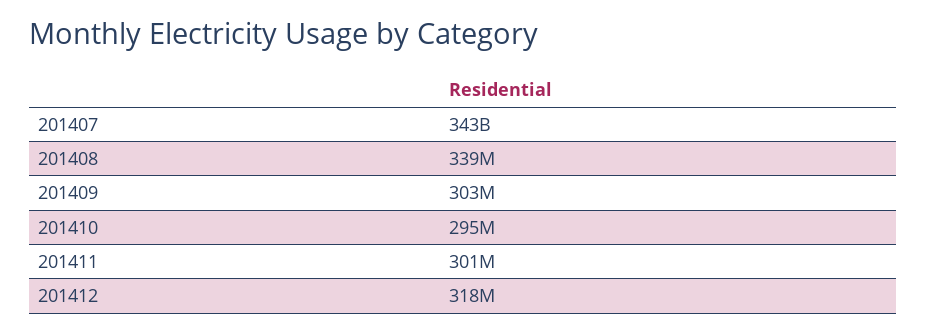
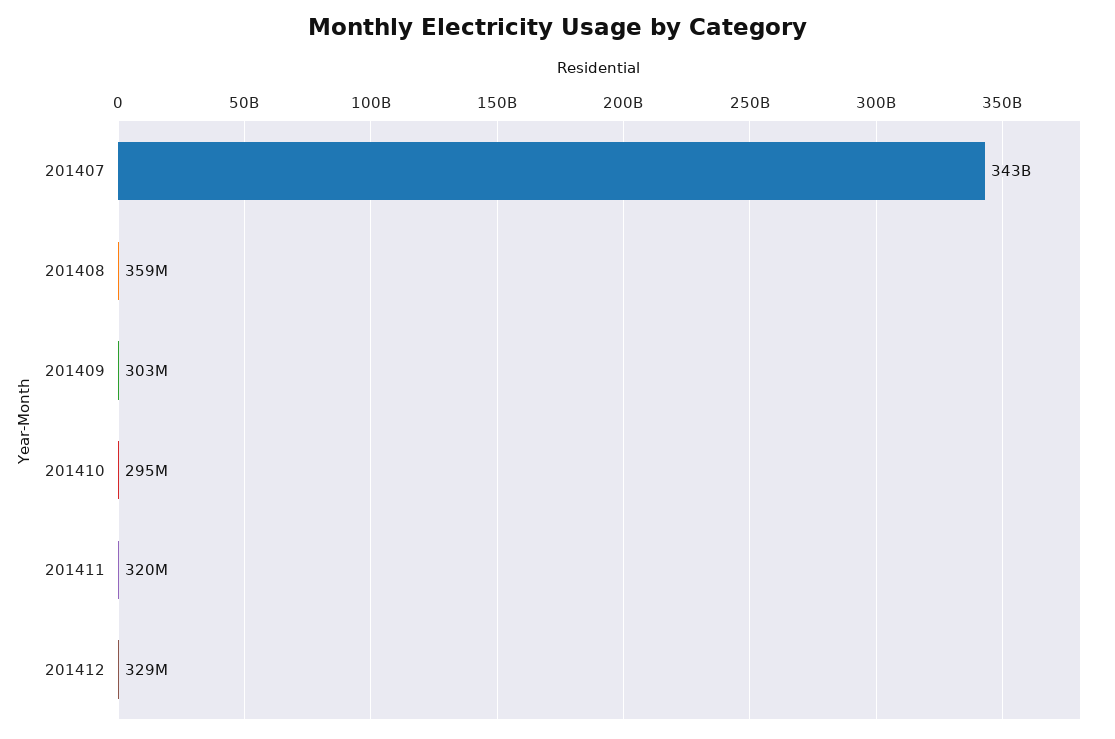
201408: 339000000 -> 359000000
201411: 301000000 -> 320000000
201412: 318000000 -> 329000000

